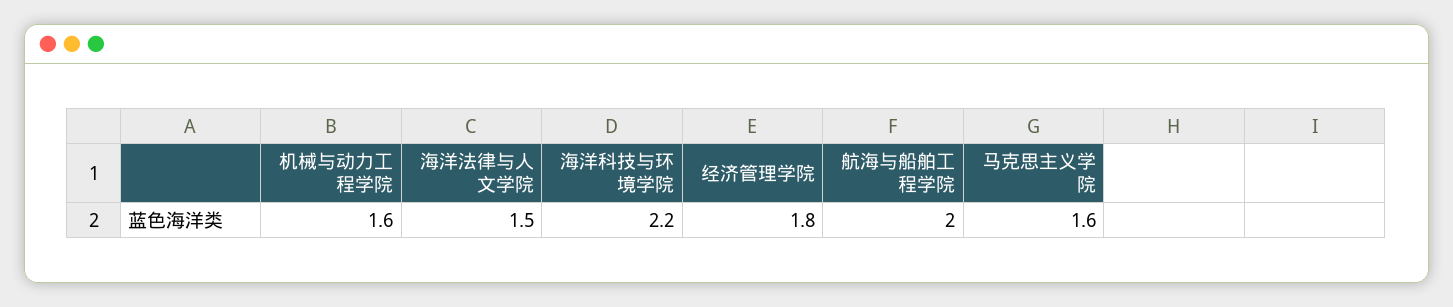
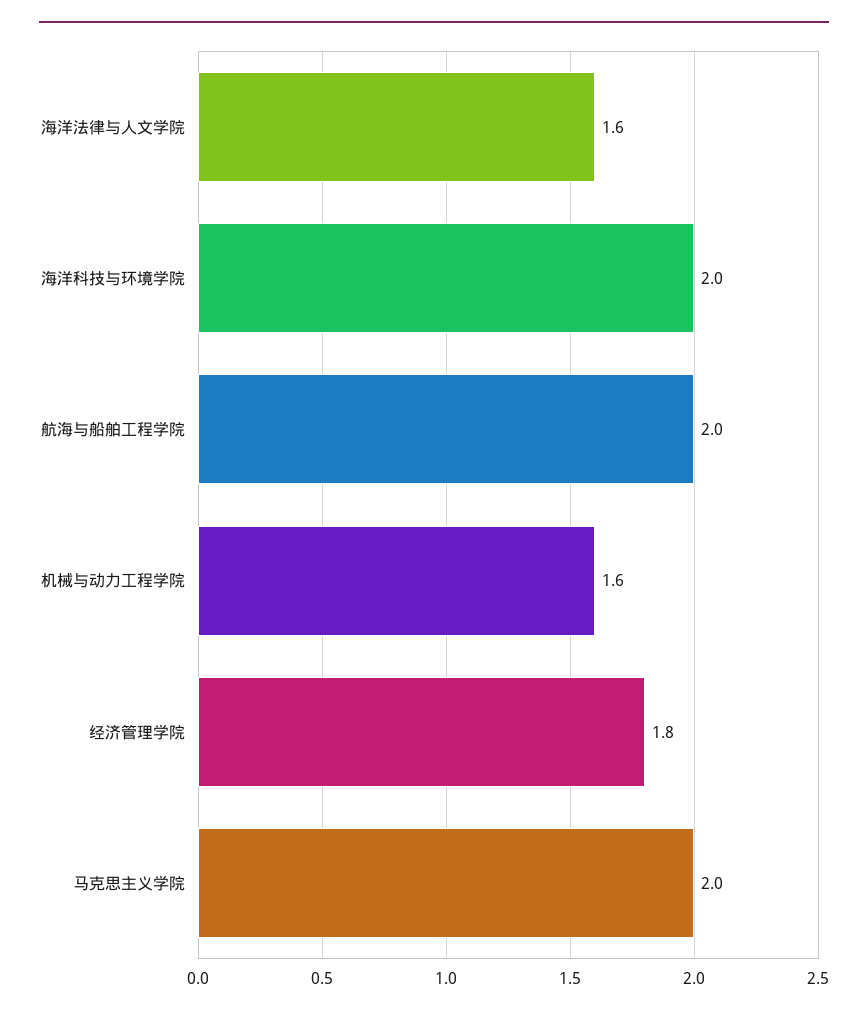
海洋法律与人文学院: 1.5 -> 1.6
海洋科技与环境学院: 2.2 -> 2
马克思主义学院: 1.6 -> 2

